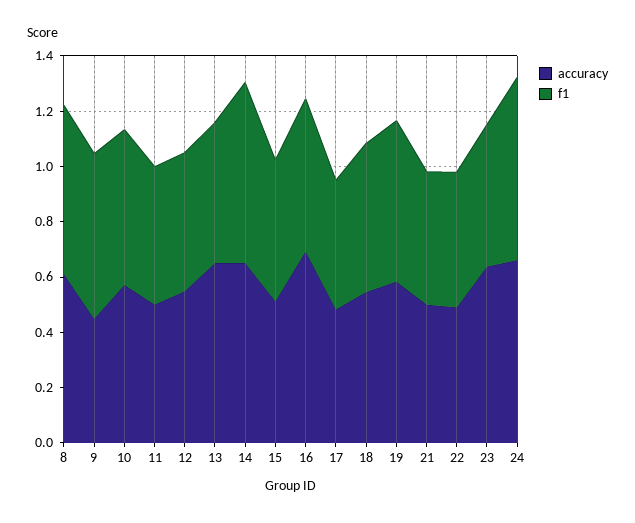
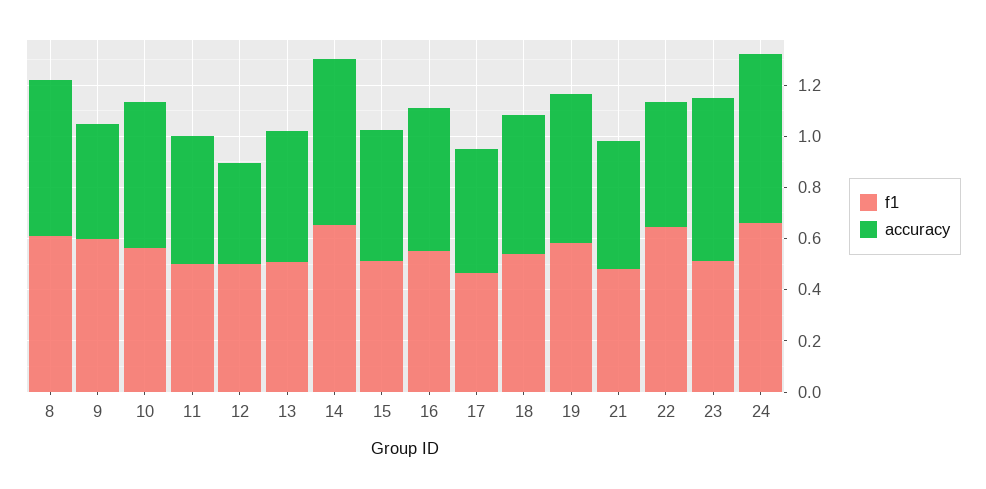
accuracy, 12: 0.55 -> 0.4
accuracy, 13: 0.65 -> 0.5
accuracy, 16: 0.7 -> 0.55
f1, 22: 0.5 -> 0.65

